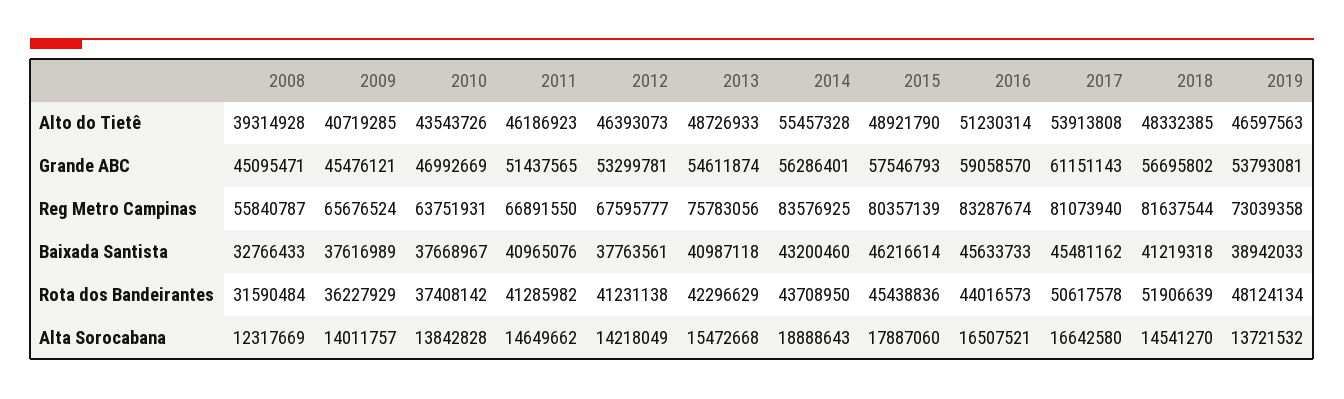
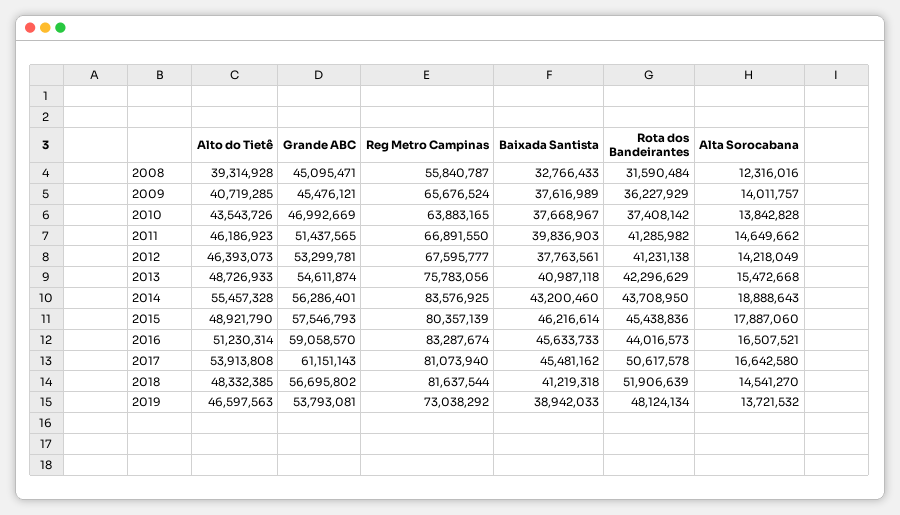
2010, Reg Metro Campinas: 63751931 -> 63883165
2019, Reg Metro Campinas: 73039358 -> 73038292
2011, Baixada Santista: 40965076 -> 39836903
2008, Alta Sorocabana: 12317669 -> 12316016

